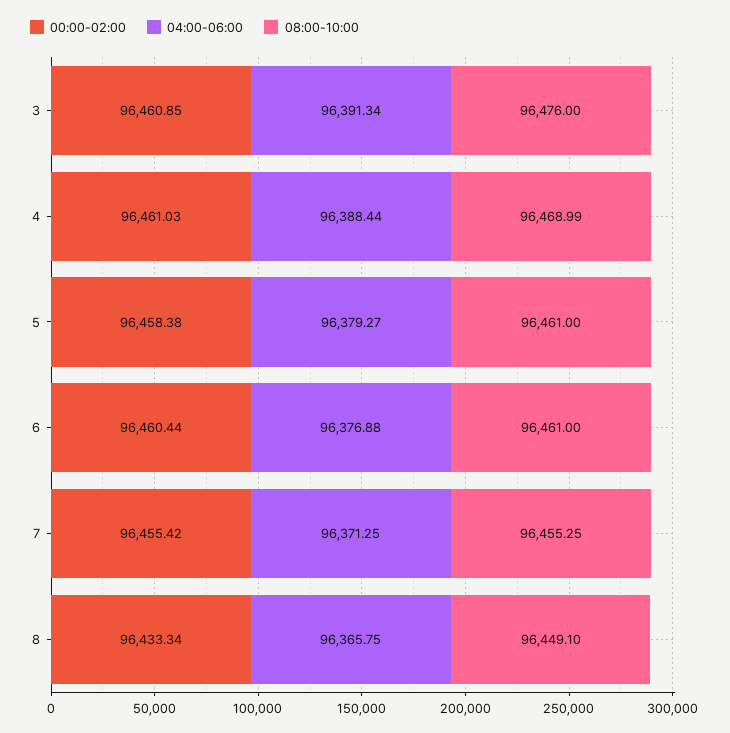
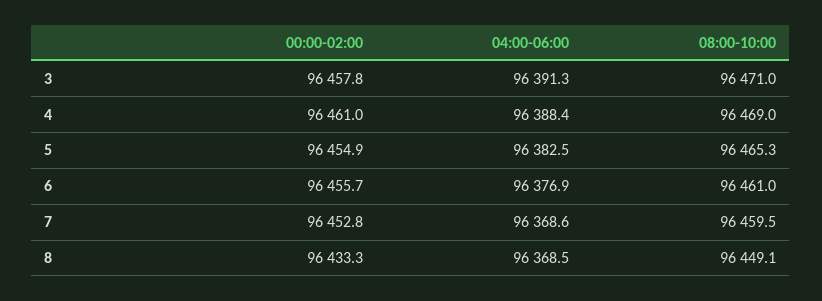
00:00-02:00, 3: 96460.85 -> 96457.8
08:00-10:00, 3: 96476 -> 96471
00:00-02:00, 5: 96458.38 -> 96454.9
04:00-06:00, 5: 96379.27 -> 96382.5
08:00-10:00, 5: 96461 -> 96465.3
00:00-02:00, 6: 96460.44 -> 96455.7
00:00-02:00, 7: 96455.42 -> 96452.8
04:00-06:00, 7: 96371.25 -> 96368.6
08:00-10:00, 7: 96455.25 -> 96459.5
04:00-06:00, 8: 96365.75 -> 96368.5

